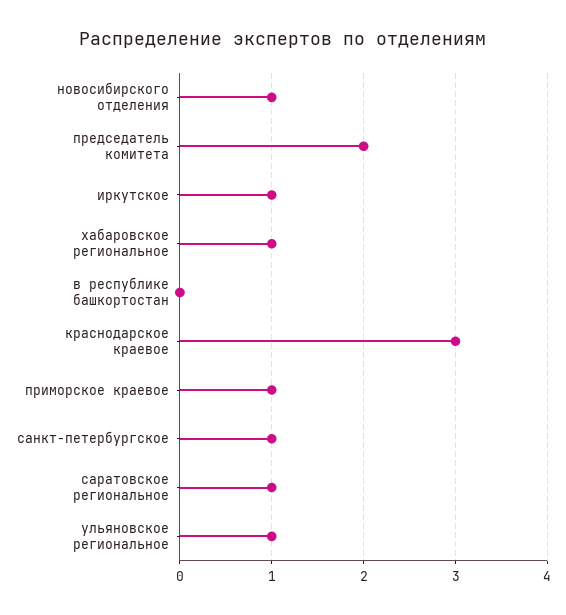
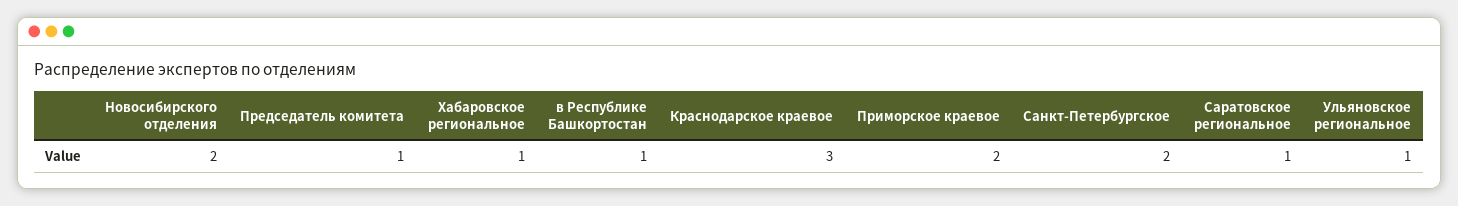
новосибирского отделения: 1 -> 2
председатель комитета: 2 -> 1
иркутское: 1 -> none
в республике башкортостан: 0 -> 1
приморское краевое: 1 -> 2
санкт-петербургское: 1 -> 2

